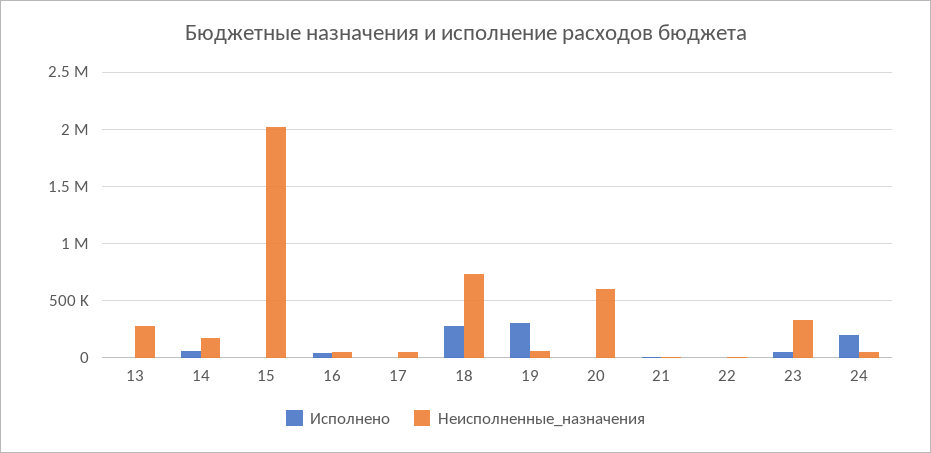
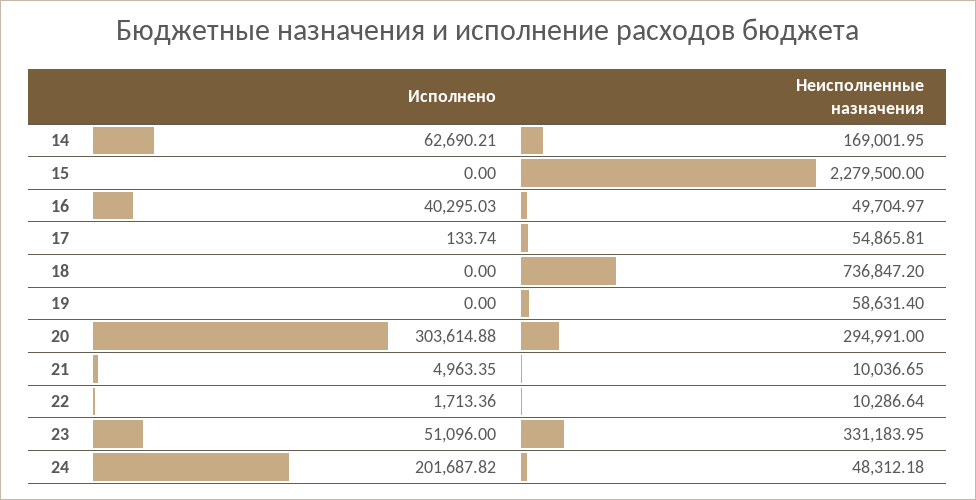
Исполнено, 13: 0 -> none
Неисполненные_назначения, 13: 300000 -> none
Неисполненные_назначения, 15: 2000000 -> 2279500
Исполнено, 18: 300000 -> 0
Исполнено, 19: 300000 -> 0
Исполнено, 20: 0 -> 303614.88
Неисполненные_назначения, 20: 600000 -> 294991

